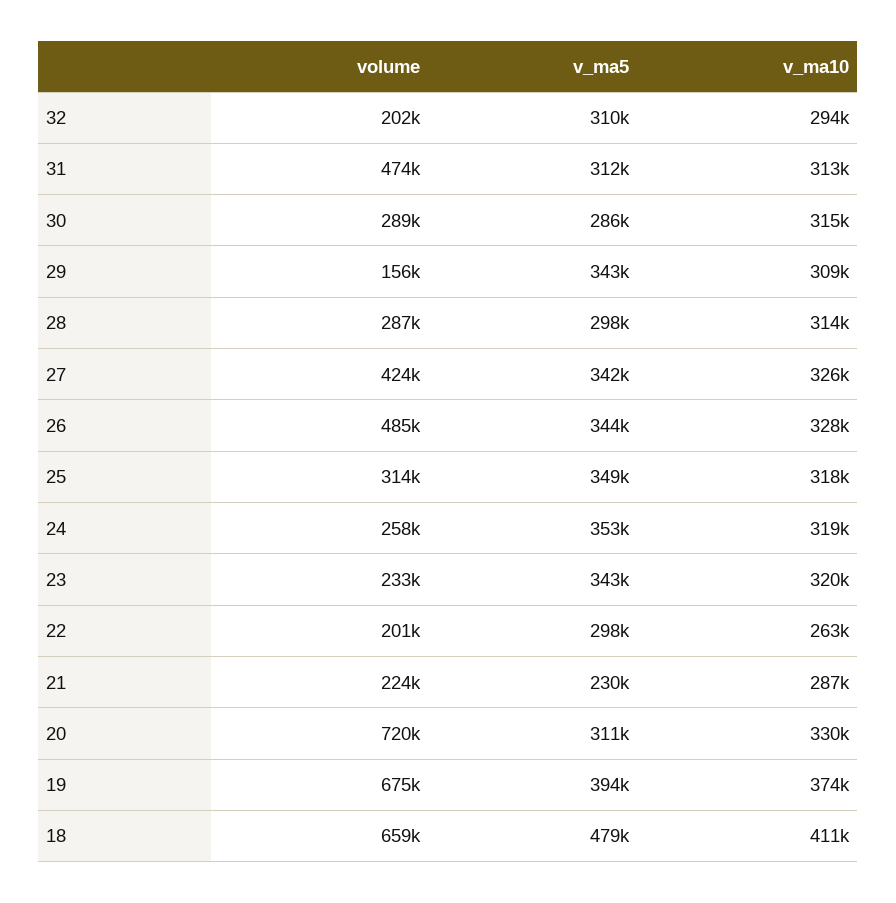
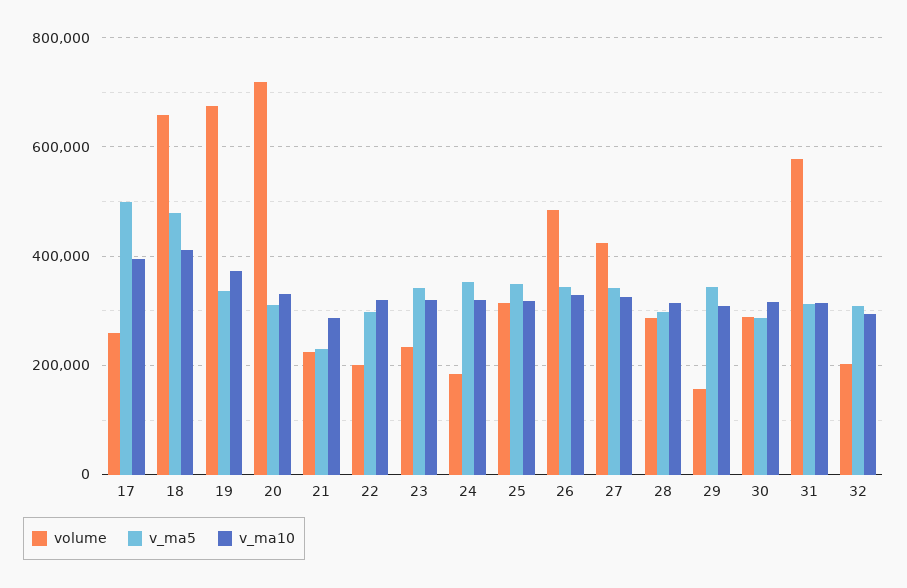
volume, 31: 474000 -> 580000
volume, 24: 258000 -> 180000
v_ma10, 22: 263000 -> 320000
v_ma5, 19: 394000 -> 340000
volume, 17: none -> 260000
v_ma5, 17: none -> 500000
v_ma10, 17: none -> 400000

